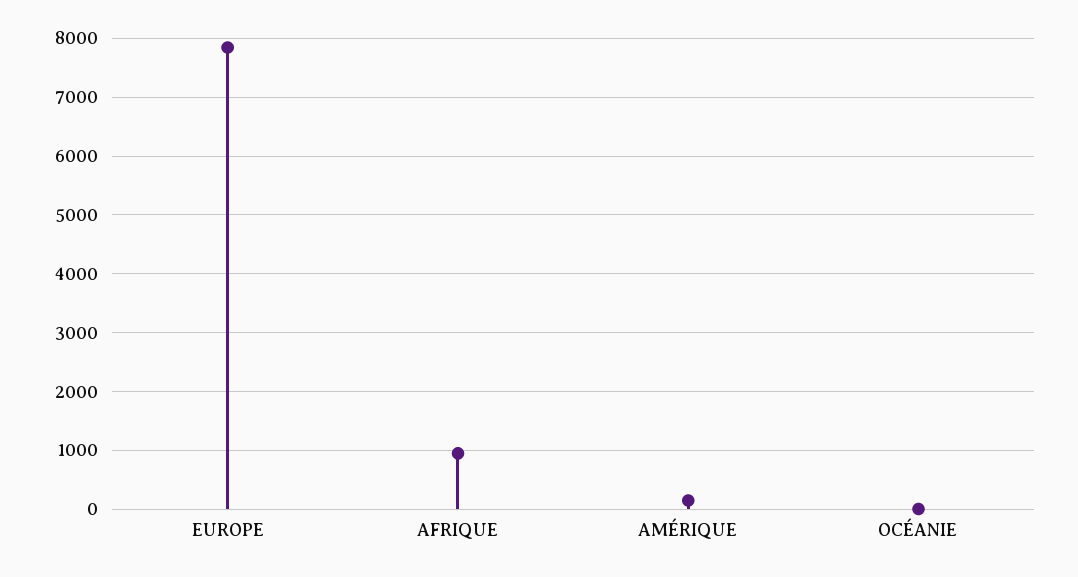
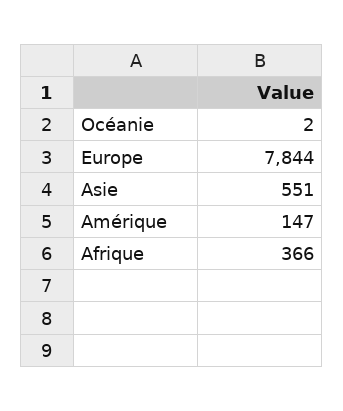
AFRIQUE: 1000 -> 366
Asie: none -> 551

